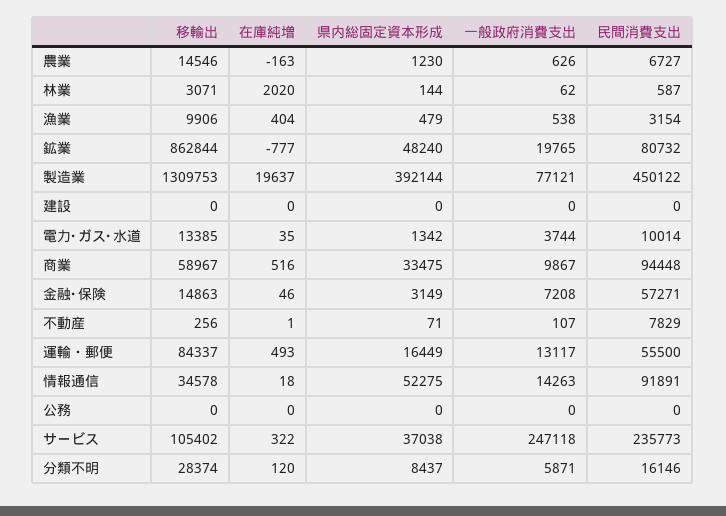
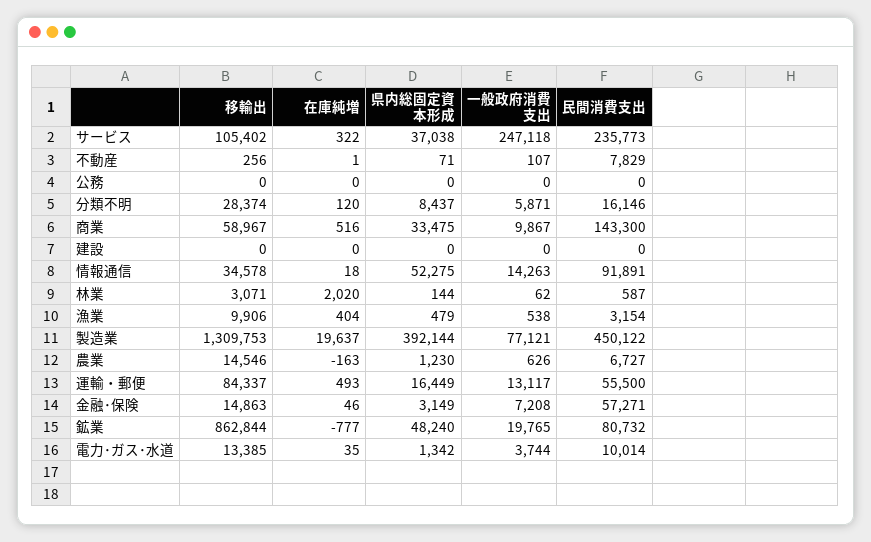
民間消費支出, 商業: 94448 -> 143300

